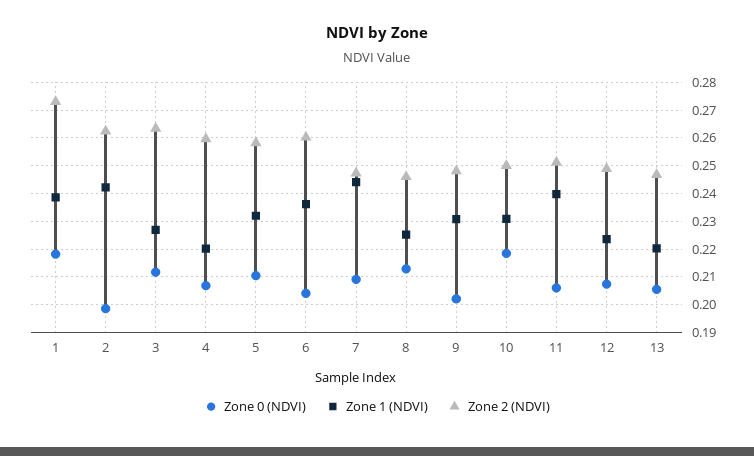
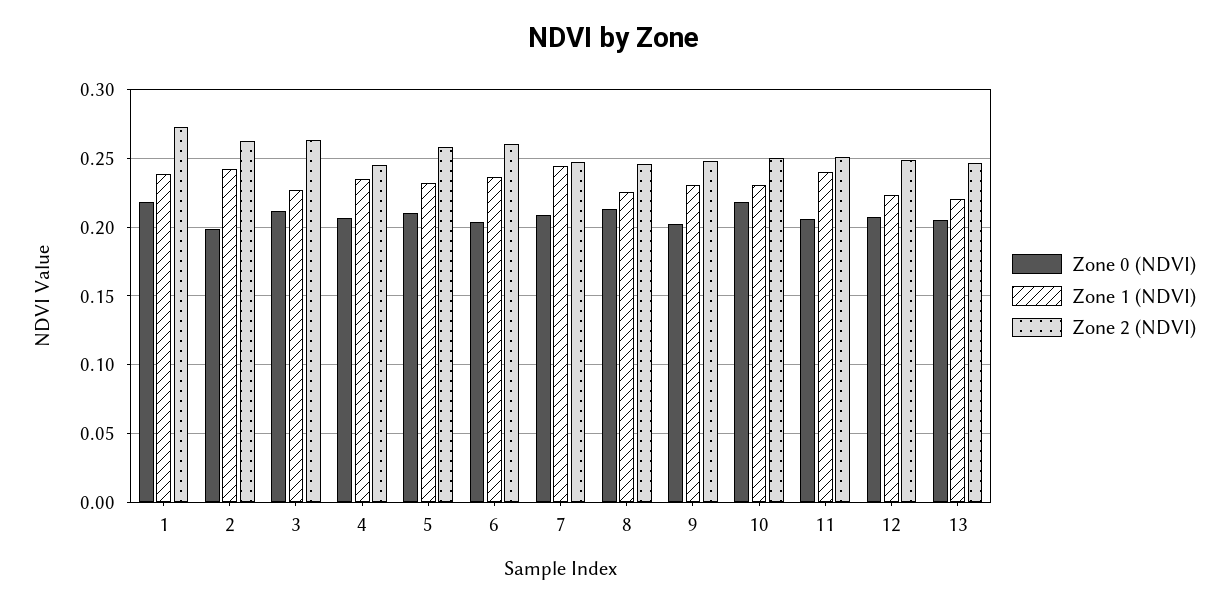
Zone 1 (NDVI), 4: 0.22 -> 0.235
Zone 2 (NDVI), 4: 0.26 -> 0.245

